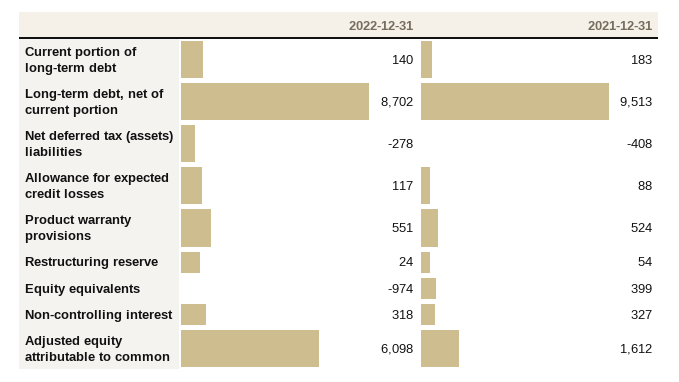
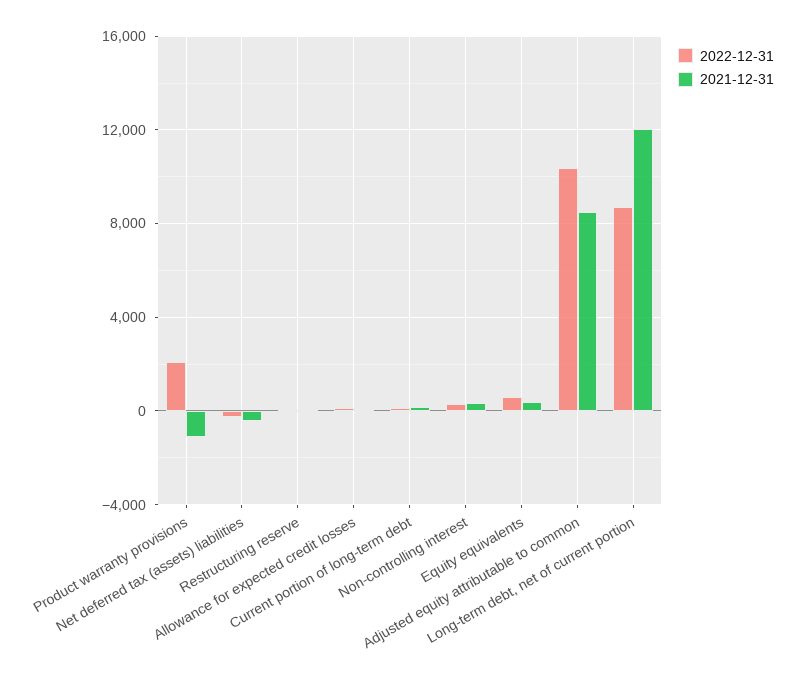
2021-12-31, Long-term debt, net of current portion: 9513 -> 12000
2022-12-31, Product warranty provisions: 551 -> 2000
2021-12-31, Product warranty provisions: 524 -> -1000
2022-12-31, Equity equivalents: -974 -> 500
2022-12-31, Adjusted equity attributable to common: 6098 -> 10500
2021-12-31, Adjusted equity attributable to common: 1612 -> 8500

